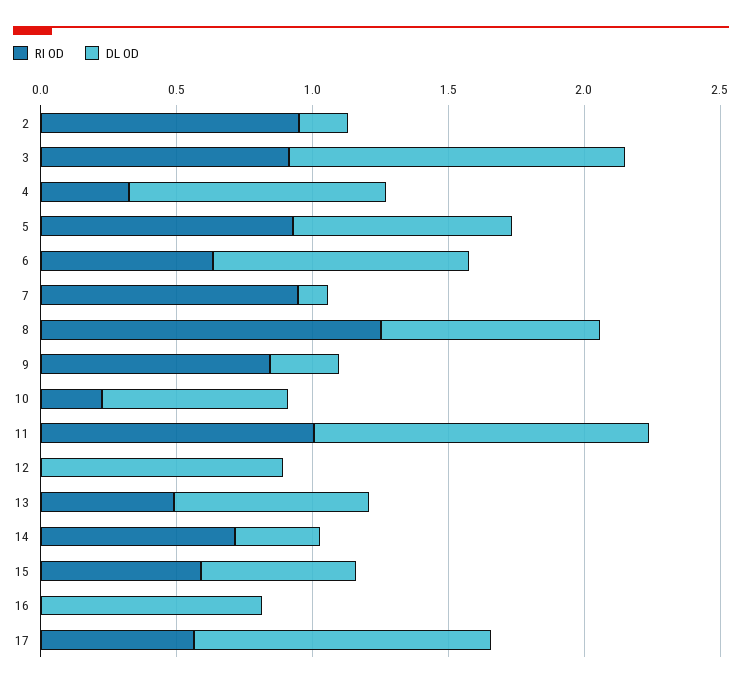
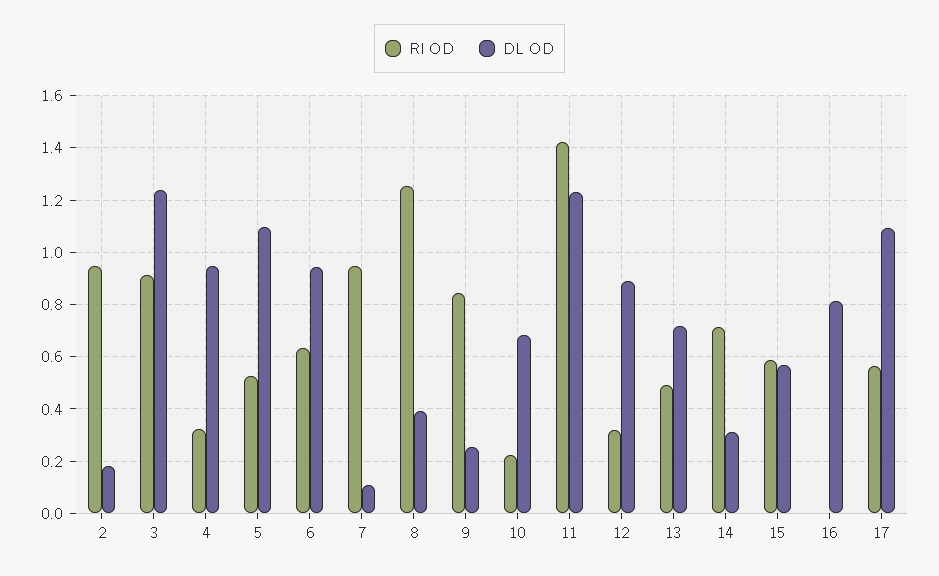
RI OD, 5: 0.9 -> 0.525
DL OD, 5: 0.8 -> 1.1
DL OD, 8: 0.8 -> 0.4
RI OD, 11: 1 -> 1.425
RI OD, 12: 0 -> 0.325

